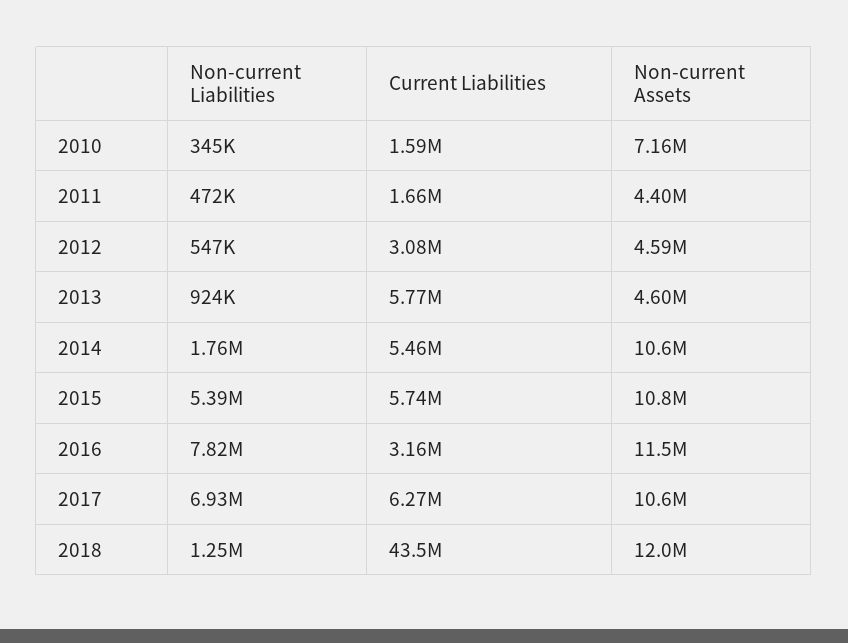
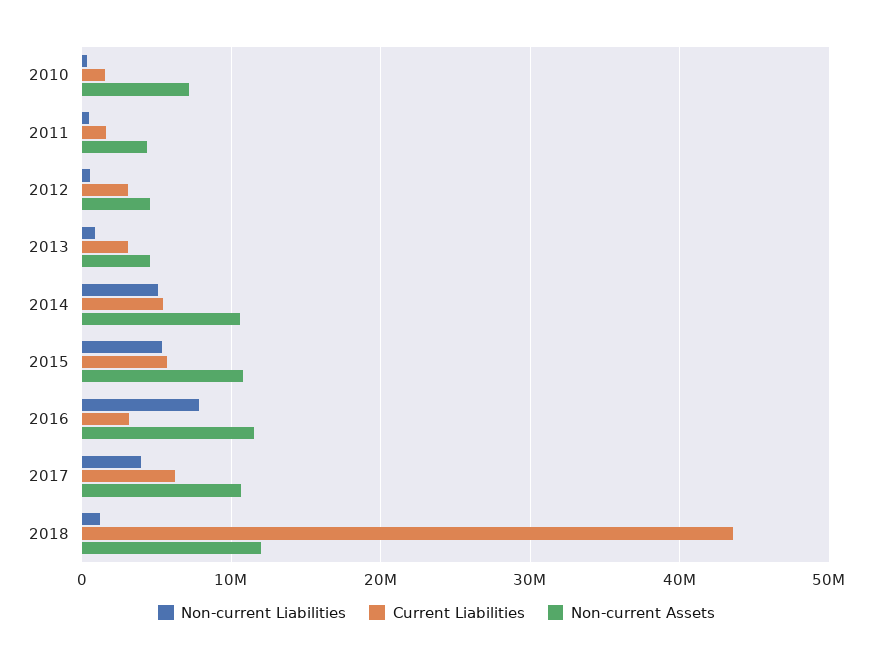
Current Liabilities, 2013: 5770000 -> 3000000
Non-current Liabilities, 2014: 1760000 -> 5000000
Non-current Liabilities, 2017: 6930000 -> 4000000

